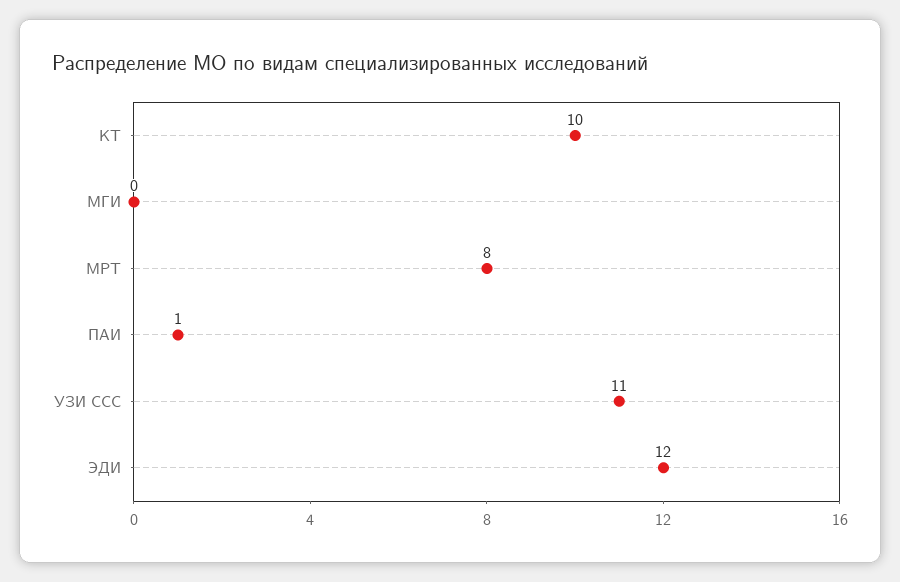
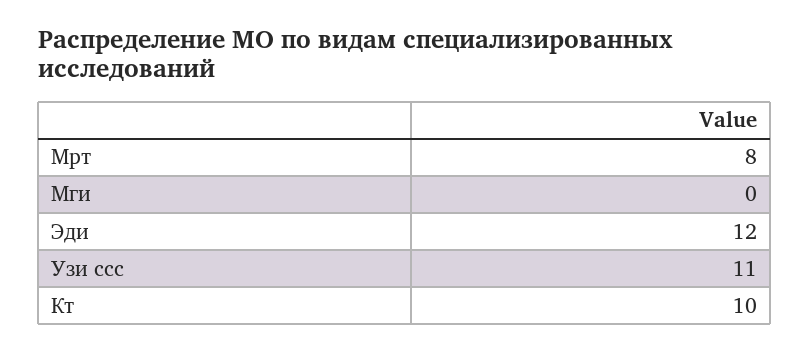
ПАИ: 1 -> none

